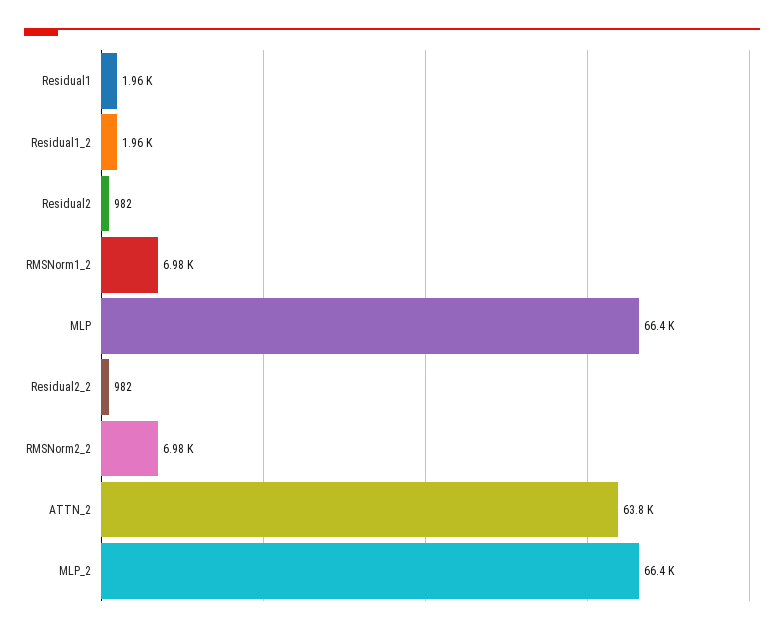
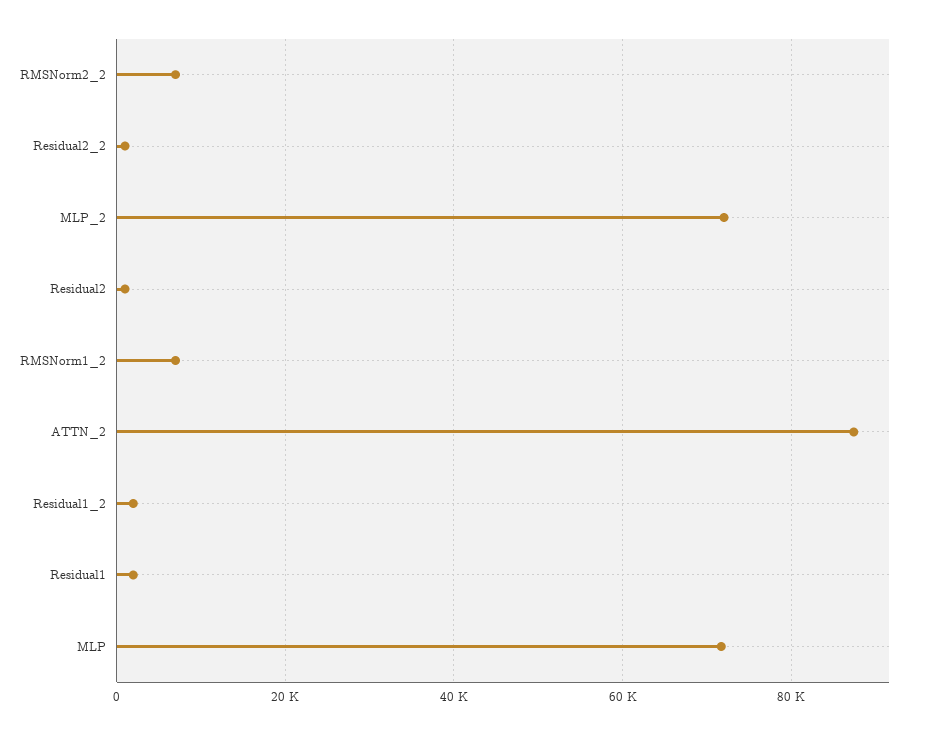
MLP: 66400 -> 72000
ATTN_2: 63800 -> 88000
MLP_2: 66400 -> 72000

